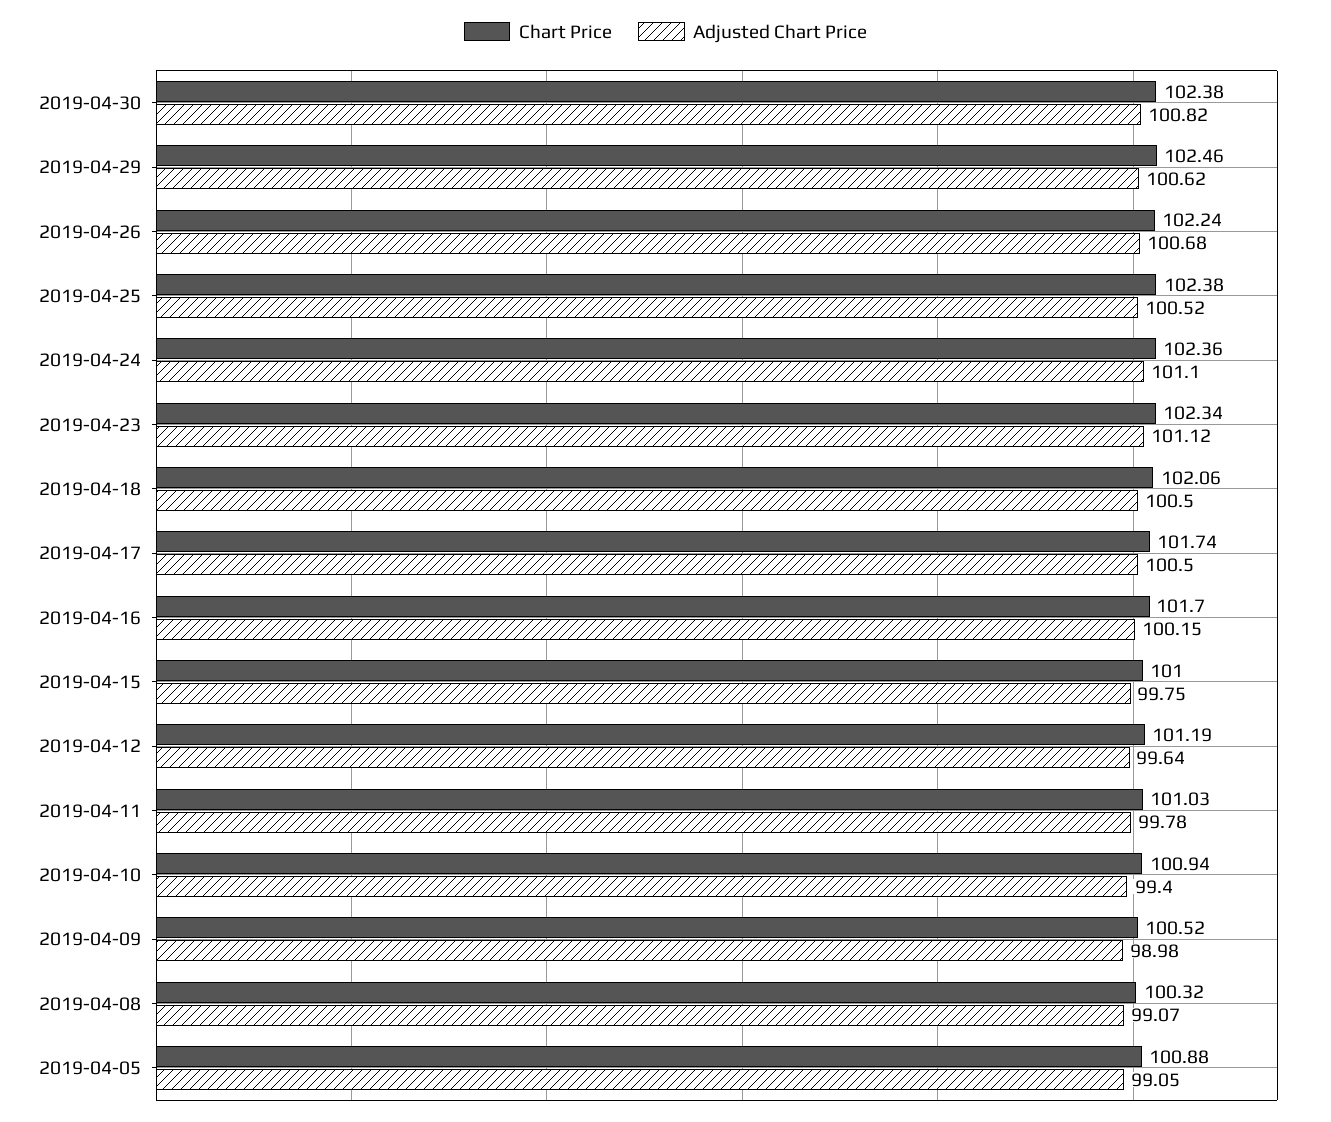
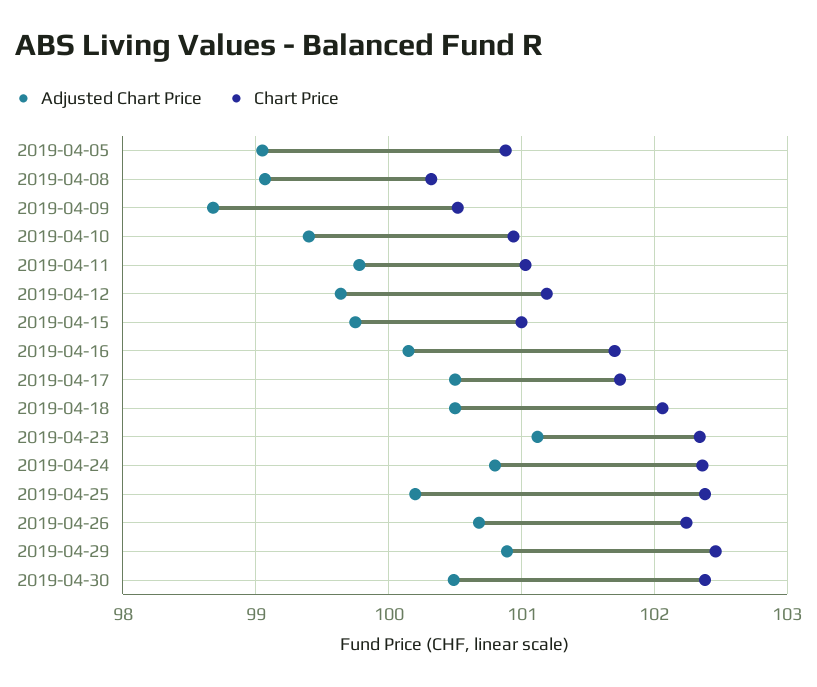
Adjusted Chart Price, 2019-04-30: 100.82 -> 100.5
Adjusted Chart Price, 2019-04-29: 100.62 -> 100.9
Adjusted Chart Price, 2019-04-25: 100.52 -> 100.2
Adjusted Chart Price, 2019-04-24: 101.1 -> 100.8
Adjusted Chart Price, 2019-04-09: 98.98 -> 98.7

